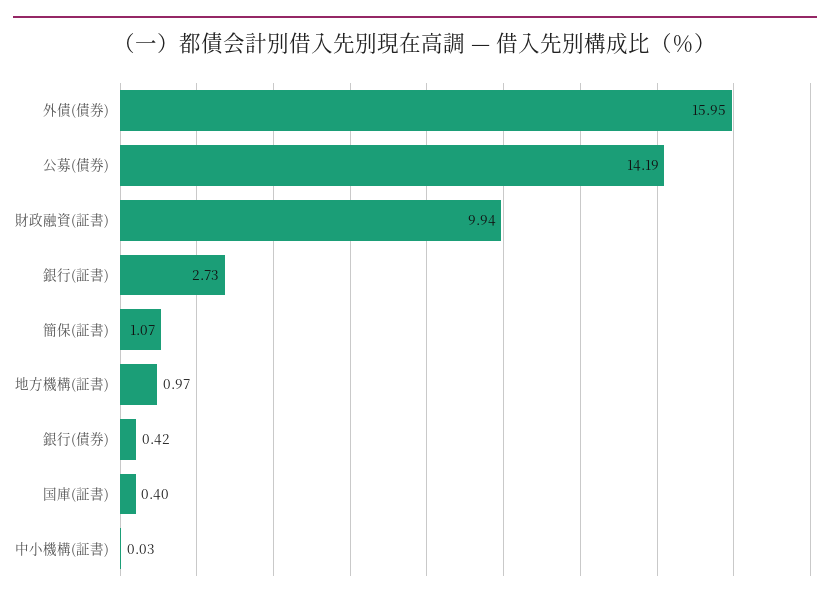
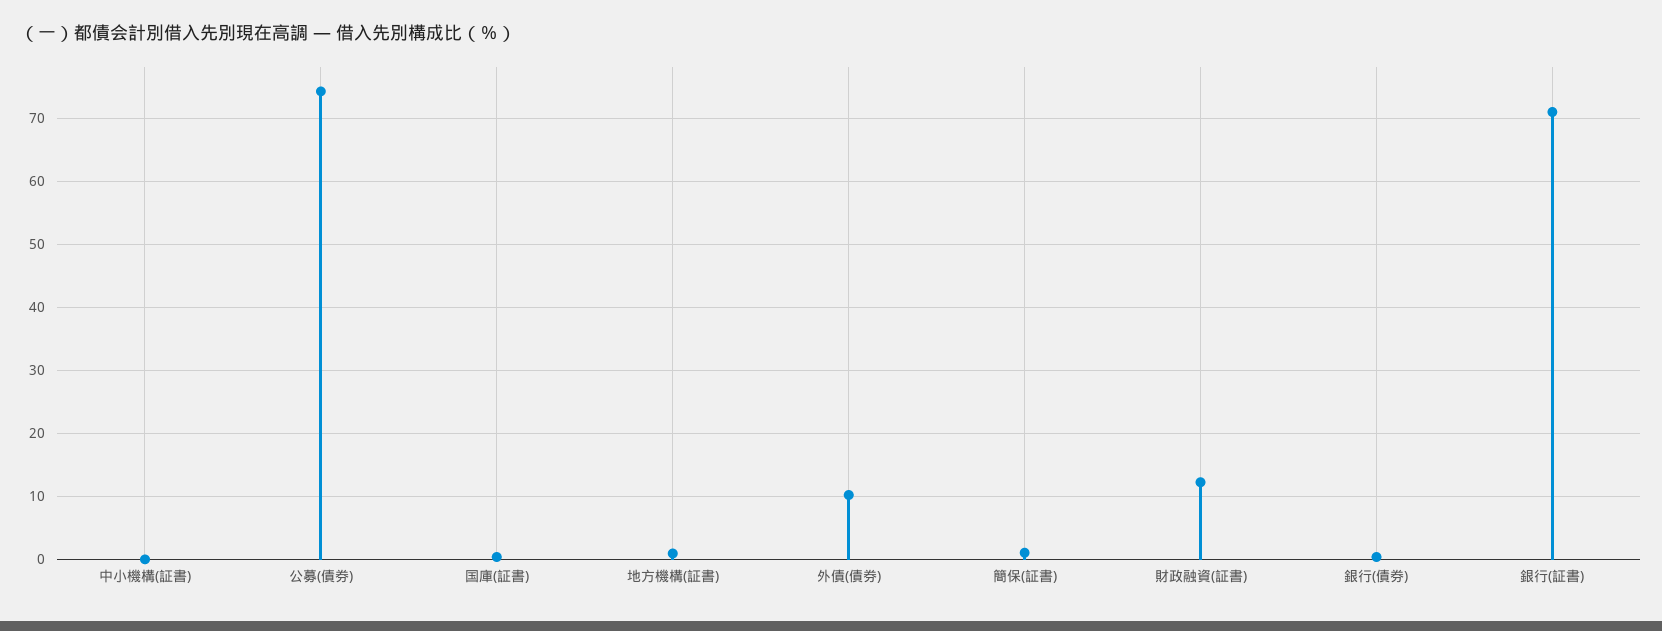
外債(債券): 15.95 -> 10
公募(債券): 14.19 -> 74
財政融資(証書): 9.94 -> 12
銀行(証書): 2.73 -> 71

